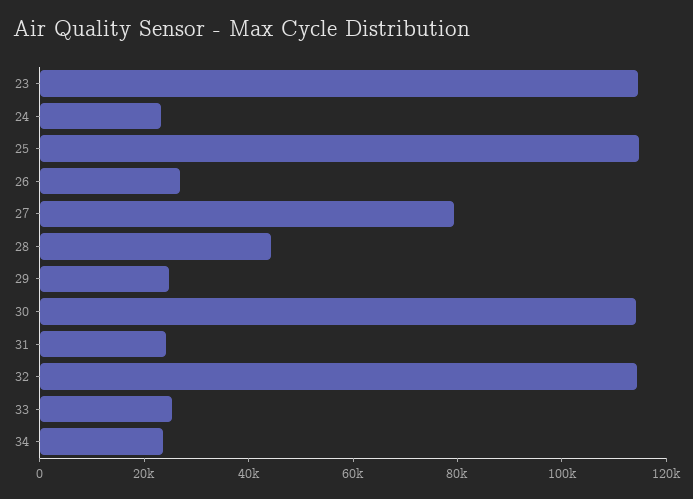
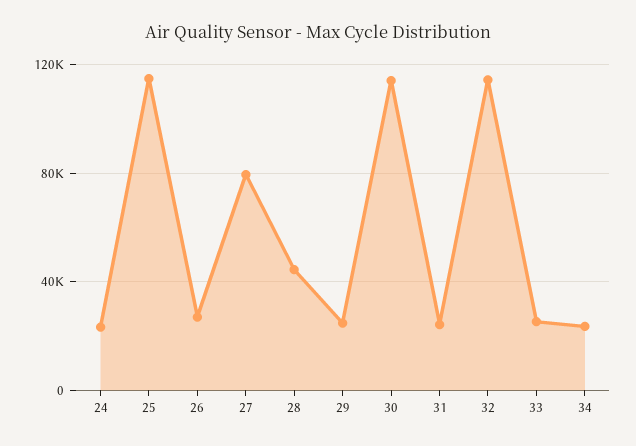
23: 115000 -> none

